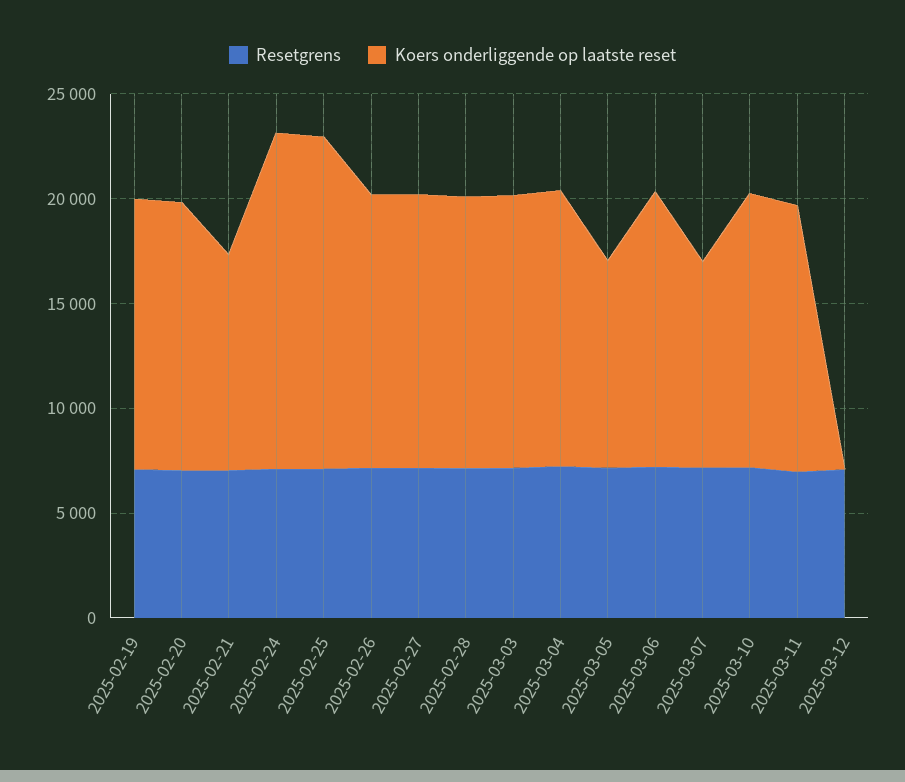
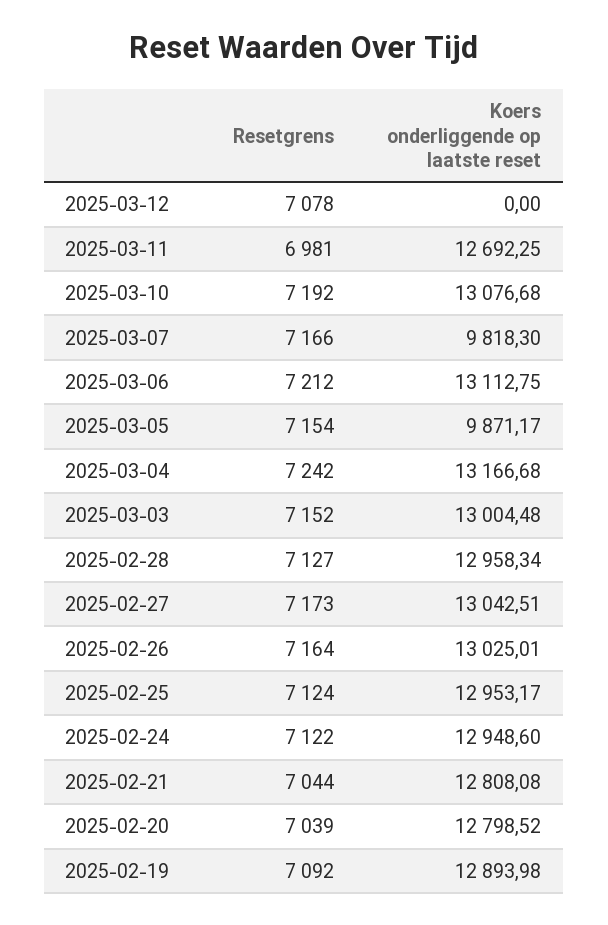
Koers onderliggende op laatste reset, 2025-02-21: 10000 -> 12808.08
Koers onderliggende op laatste reset, 2025-02-24: 16000 -> 12948.6
Koers onderliggende op laatste reset, 2025-02-25: 16000 -> 12953.17

